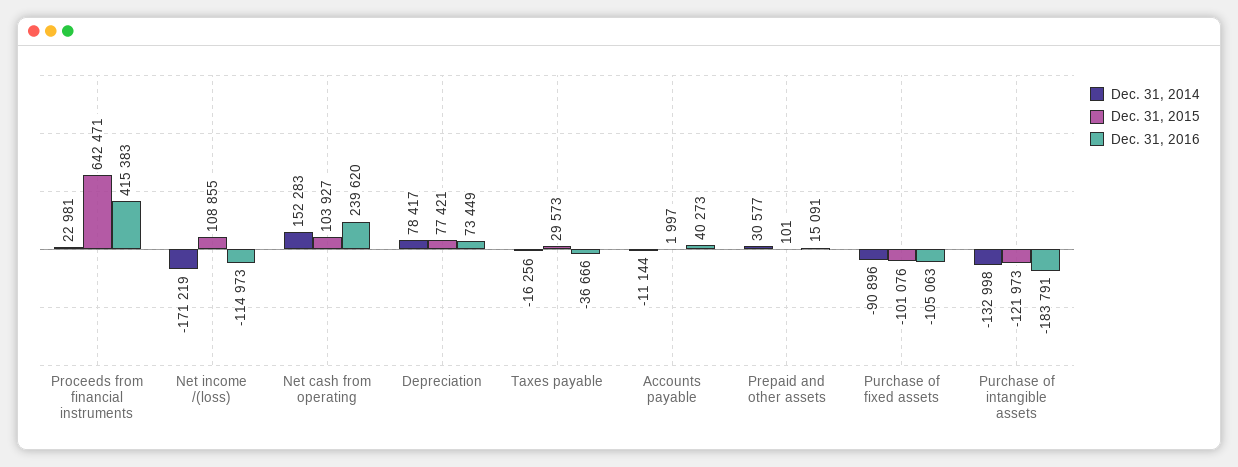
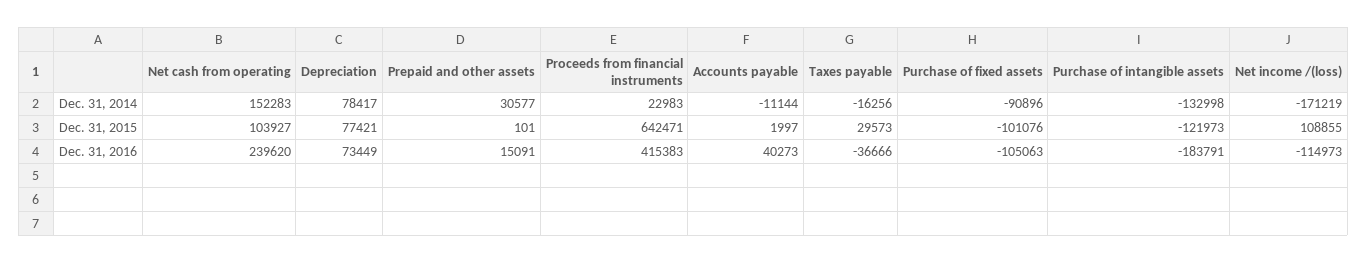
Dec. 31, 2014, Proceeds from financial instruments: 22981 -> 22983

